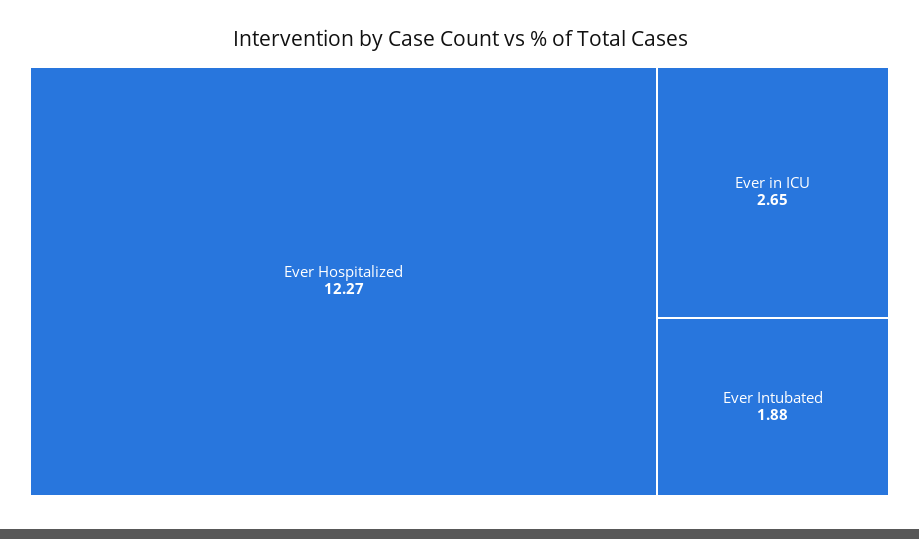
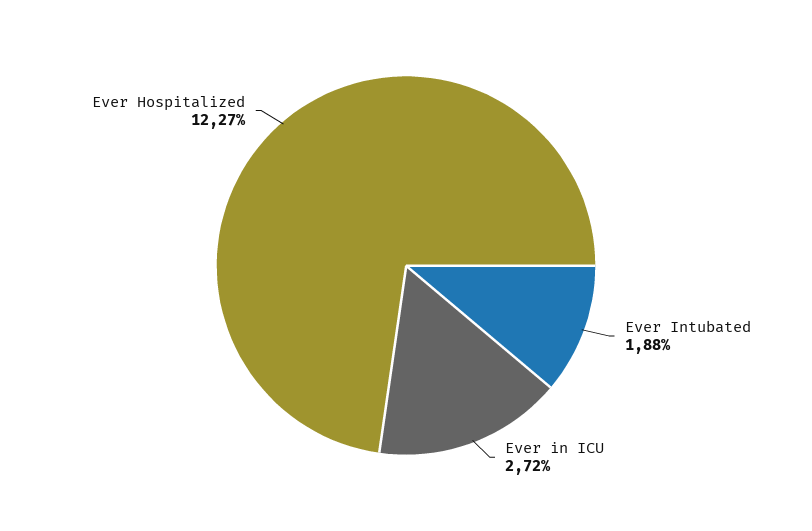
Ever in ICU: 2.65 -> 2.72

